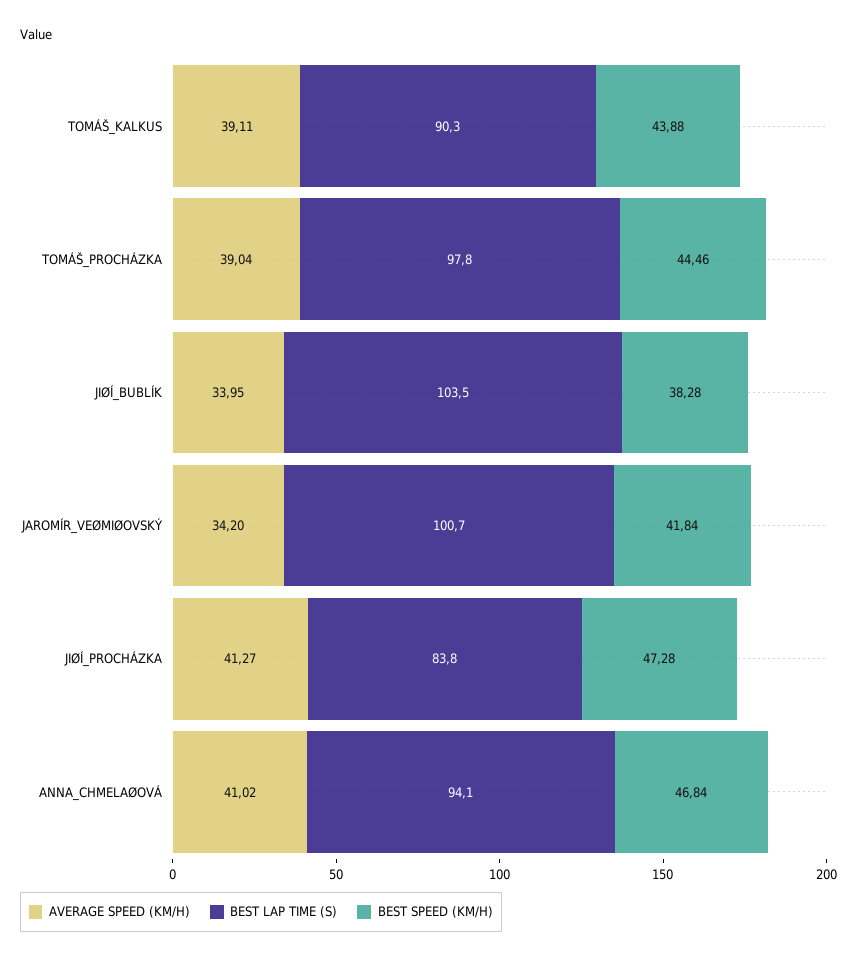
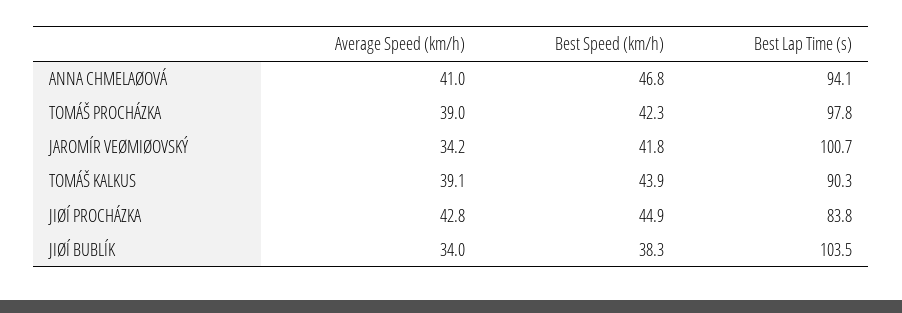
BEST SPEED (KM/H), TOMÁŠ_PROCHÁZKA: 44.46 -> 42.3
AVERAGE SPEED (KM/H), JIØÍ_PROCHÁZKA: 41.27 -> 42.8
BEST SPEED (KM/H), JIØÍ_PROCHÁZKA: 47.28 -> 44.9

